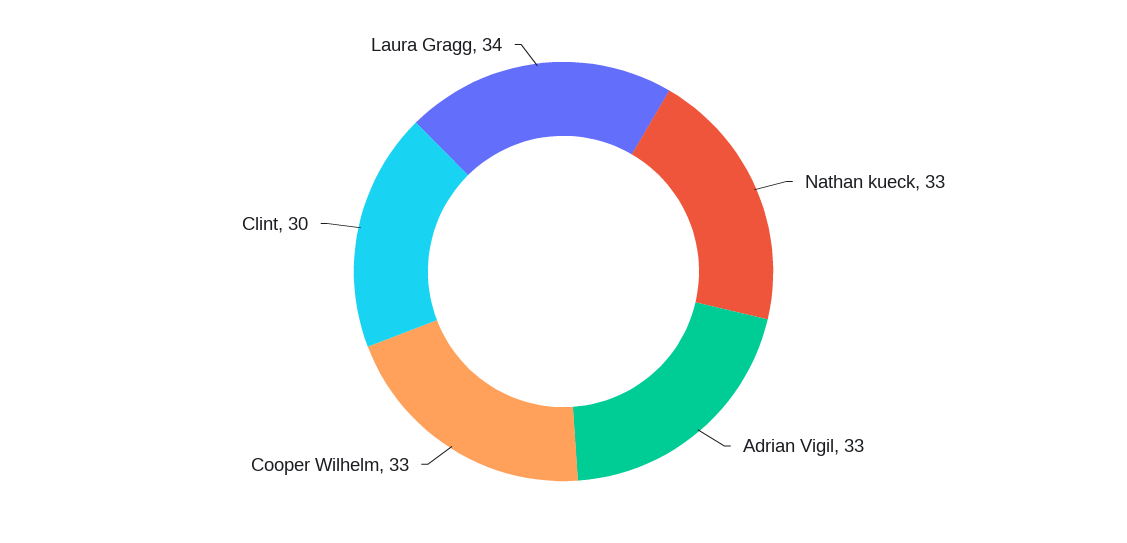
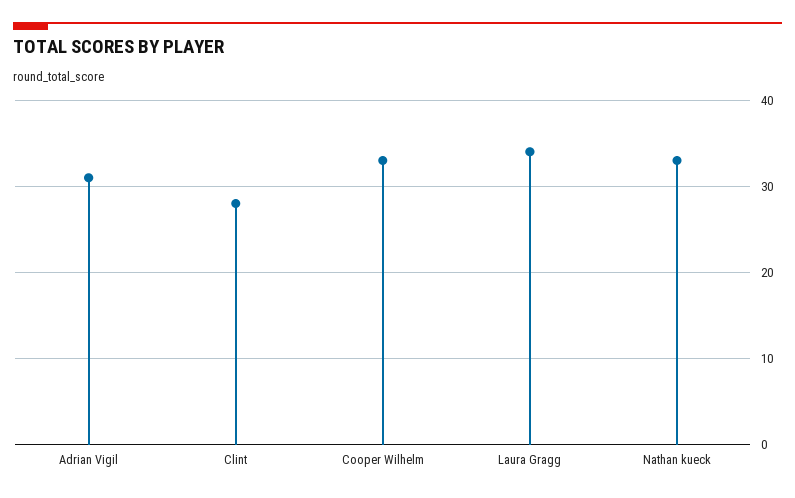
Adrian Vigil: 33 -> 31
Clint: 30 -> 28

